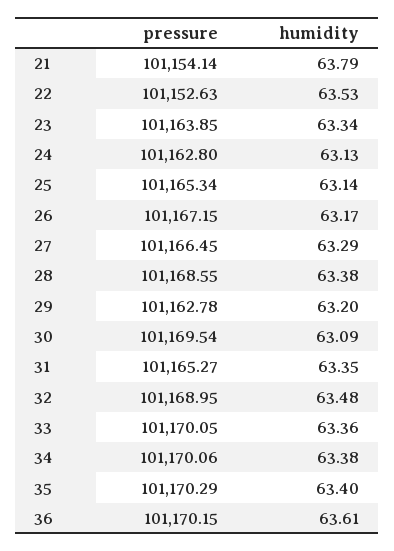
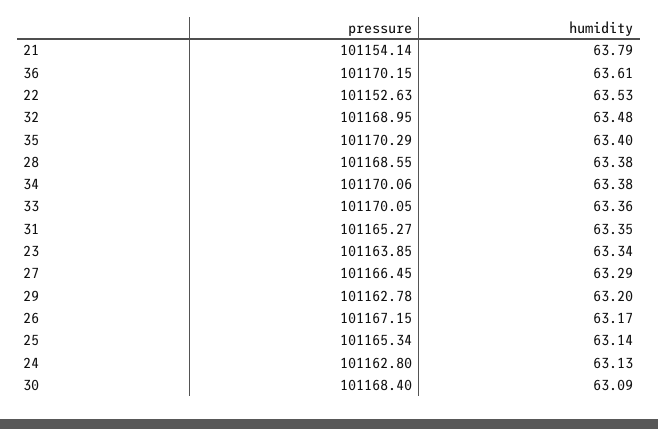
pressure, 30: 101169.54 -> 101168.4

